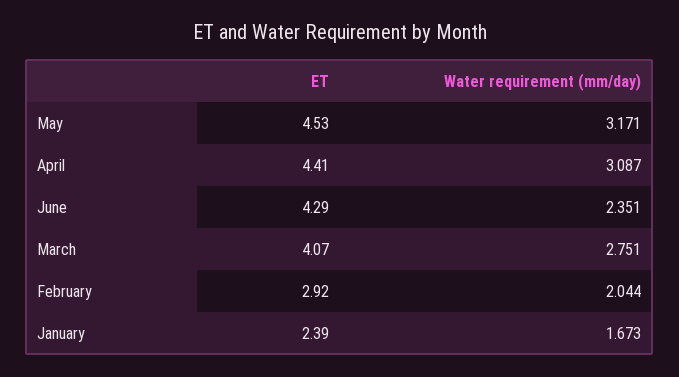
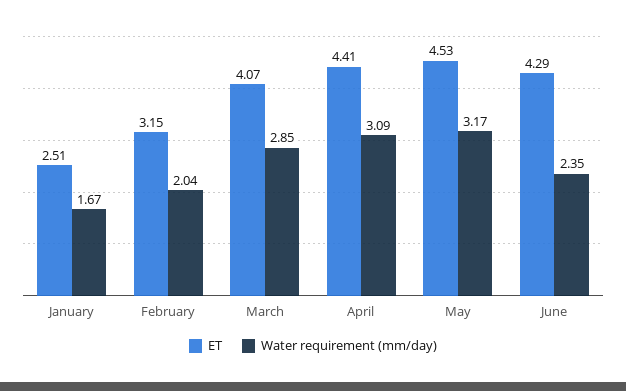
Water requirement (mm/day), March: 2.751 -> 2.85
ET, February: 2.92 -> 3.15
ET, January: 2.39 -> 2.51

